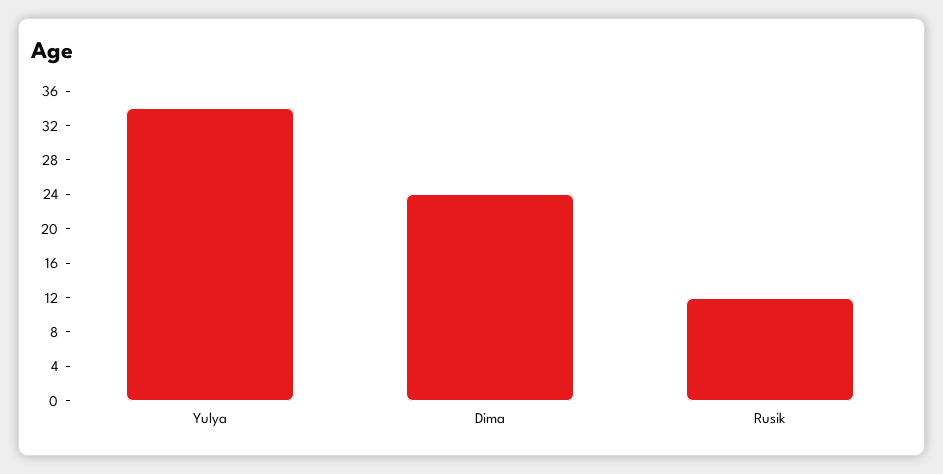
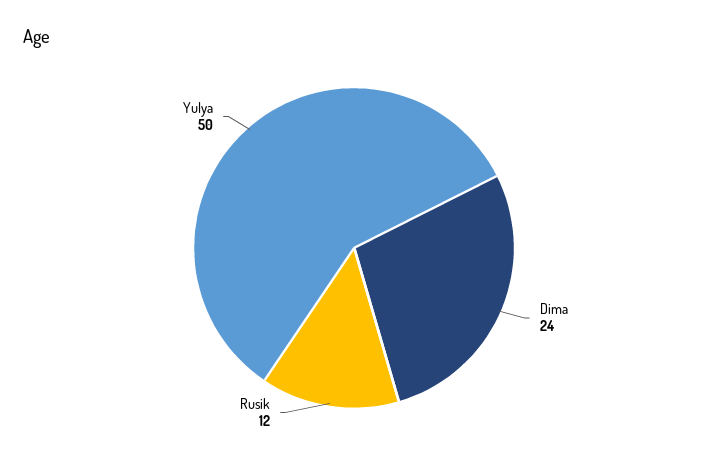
Yulya: 34 -> 50

